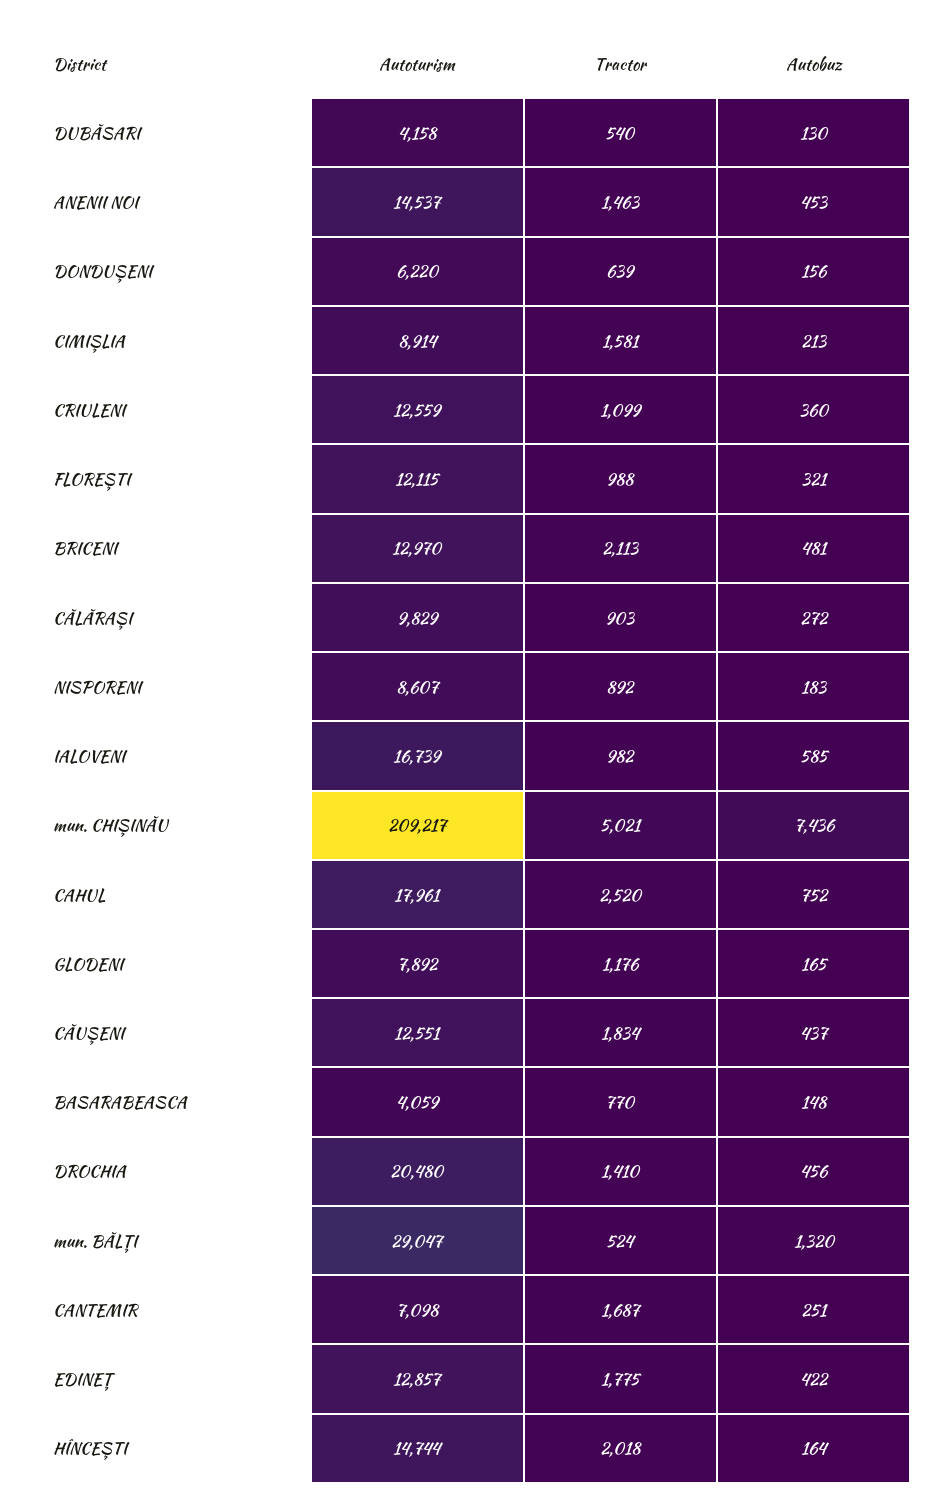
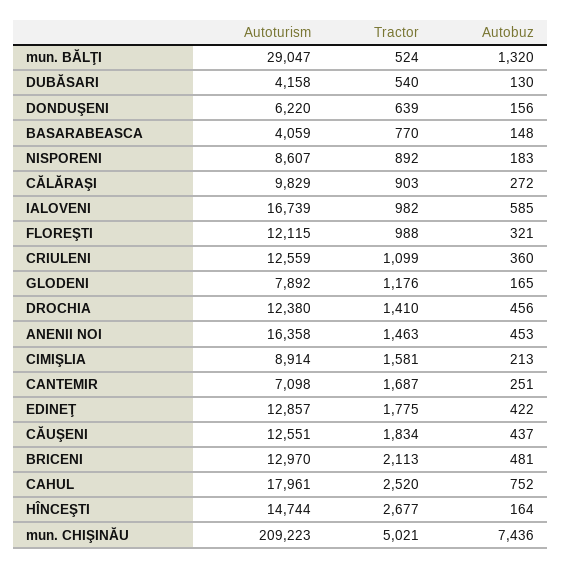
Autoturism, ANENII NOI: 14537 -> 16358
Autoturism, mun. CHIŞINĂU: 209217 -> 209223
Autoturism, DROCHIA: 20480 -> 12380
Tractor, HÎNCEŞTI: 2018 -> 2677

